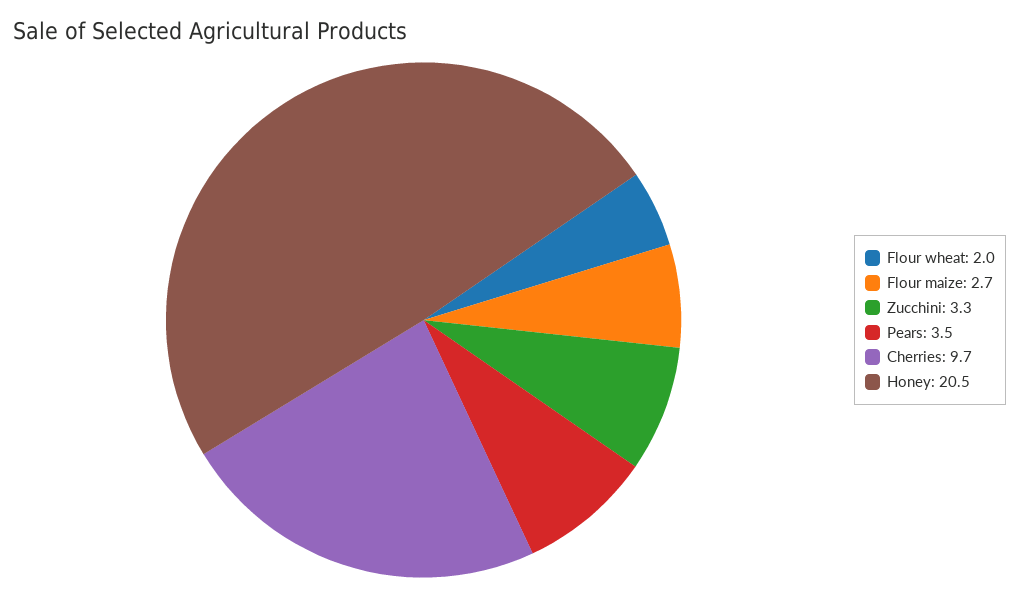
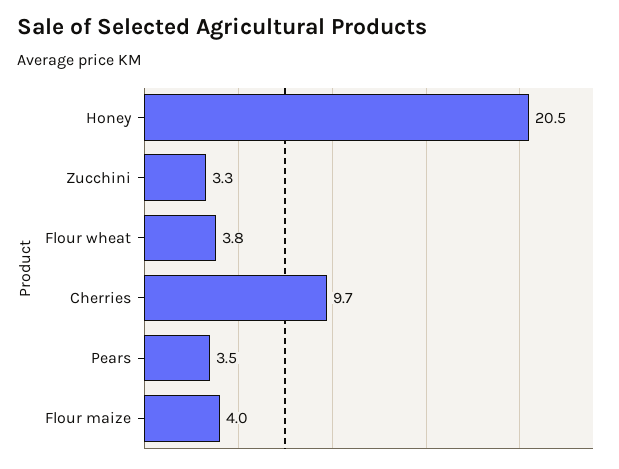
Flour wheat: 2 -> 3.8
Flour maize: 2.7 -> 4

